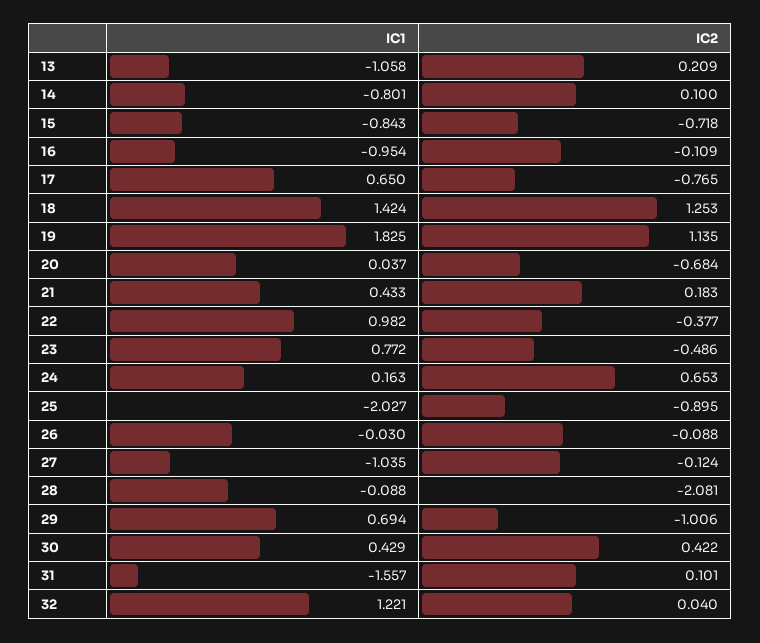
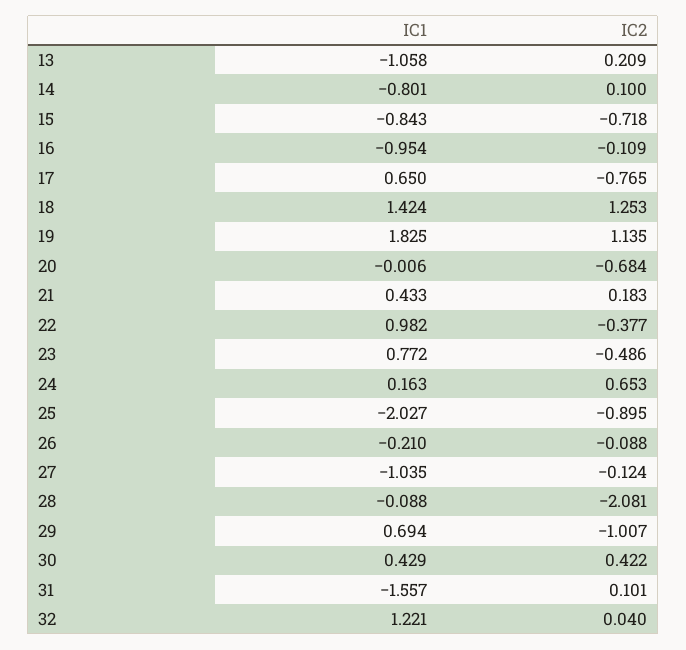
IC1, 20: 0.037 -> -0.006
IC1, 26: -0.03 -> -0.21
IC2, 29: -1.006 -> -1.007

